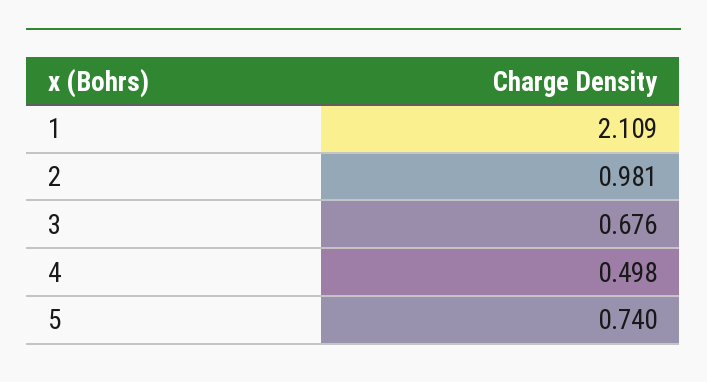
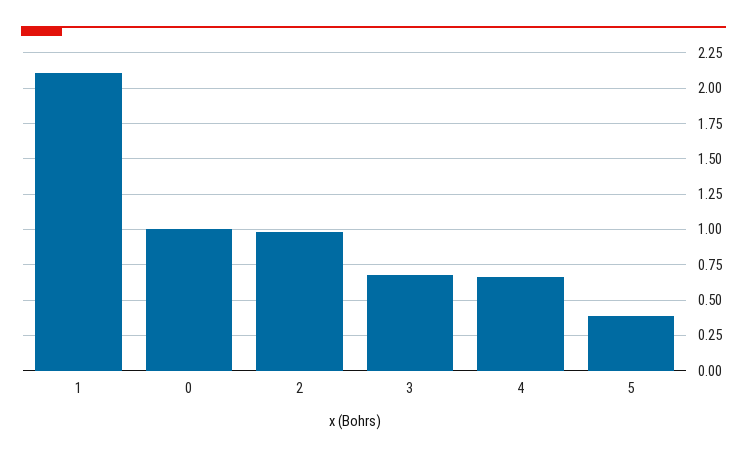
4: 0.498 -> 0.65
5: 0.74 -> 0.4
0: none -> 1

